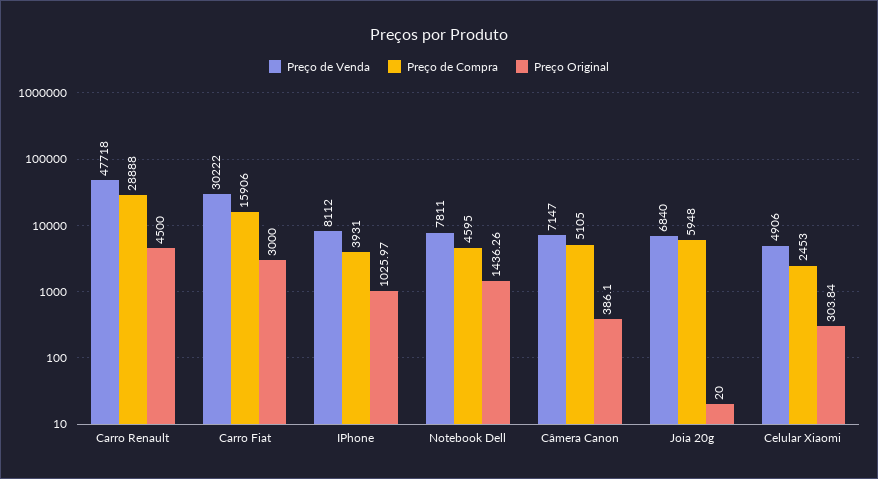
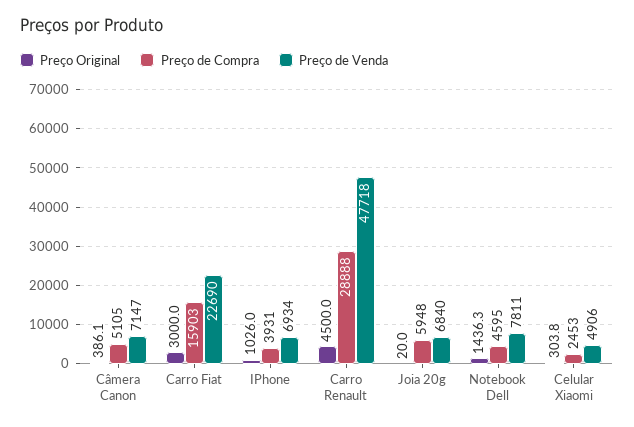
Preço de Venda, Carro Fiat: 30222 -> 22690
Preço de Compra, Carro Fiat: 15906 -> 15903
Preço de Venda, IPhone: 8112 -> 6934

